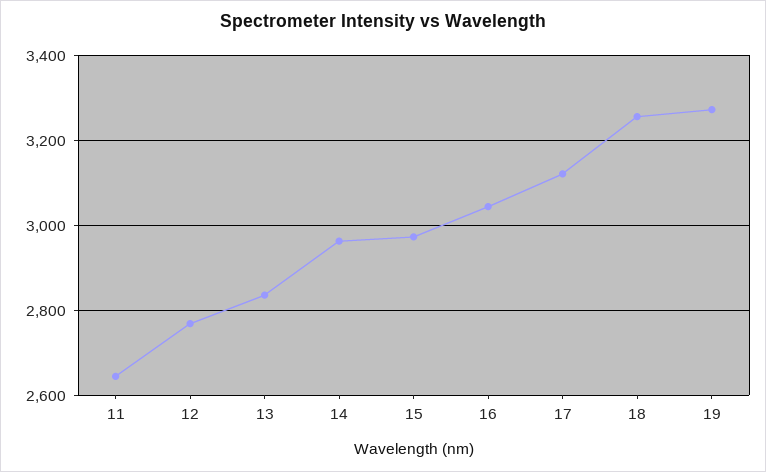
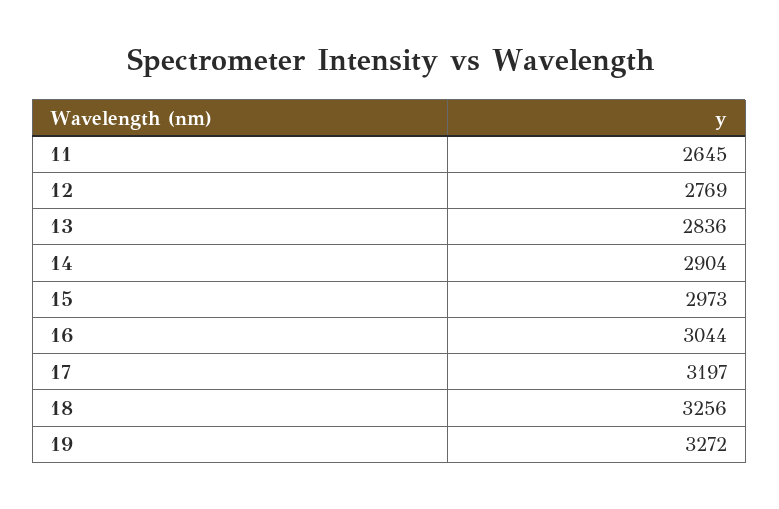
14: 2960 -> 2904
17: 3120 -> 3197

